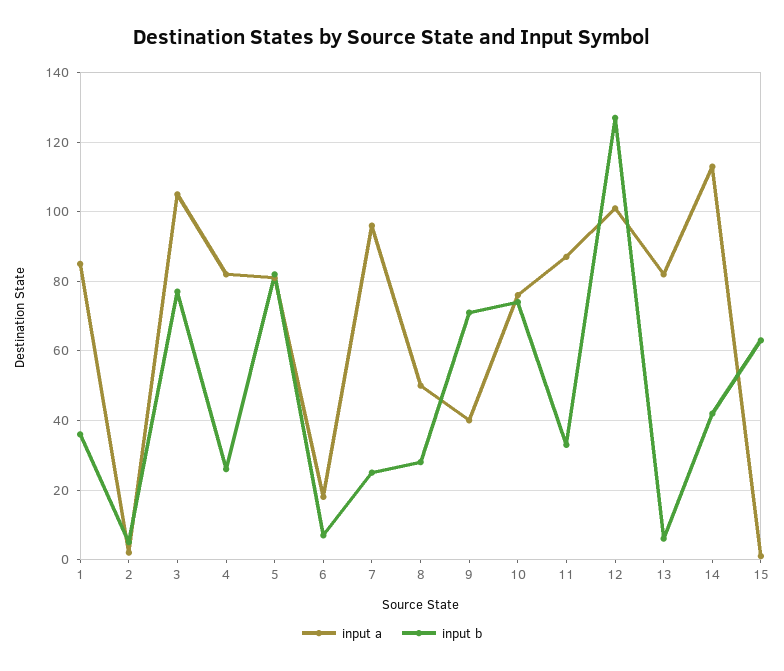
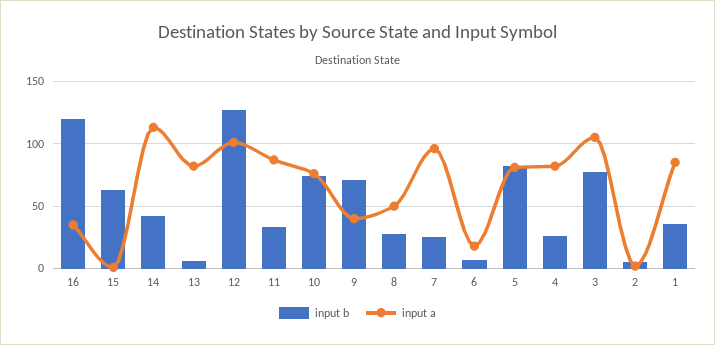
input b, 16: none -> 120
input a, 16: none -> 35

